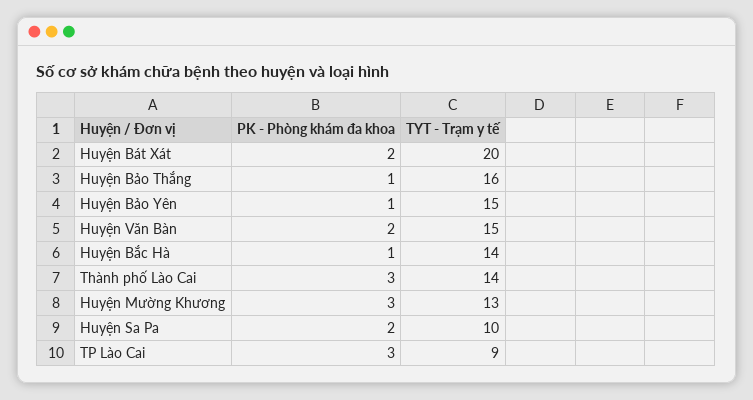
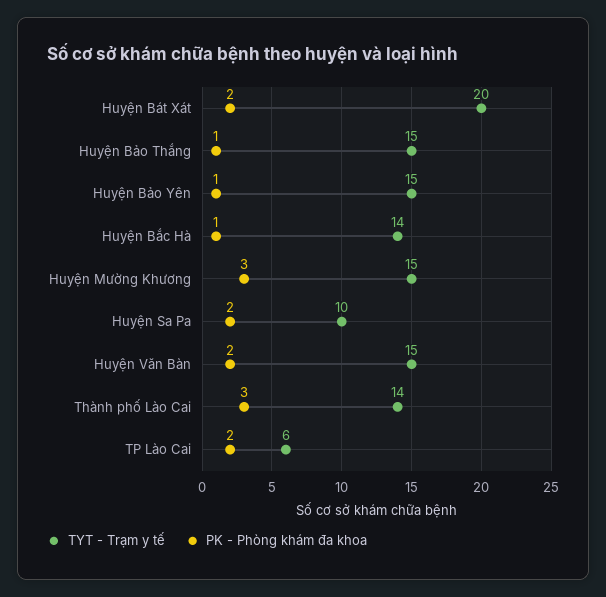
TYT - Trạm y tế, Huyện Bảo Thắng: 16 -> 15
TYT - Trạm y tế, Huyện Mường Khương: 13 -> 15
PK - Phòng khám đa khoa, TP Lào Cai: 3 -> 2
TYT - Trạm y tế, TP Lào Cai: 9 -> 6

